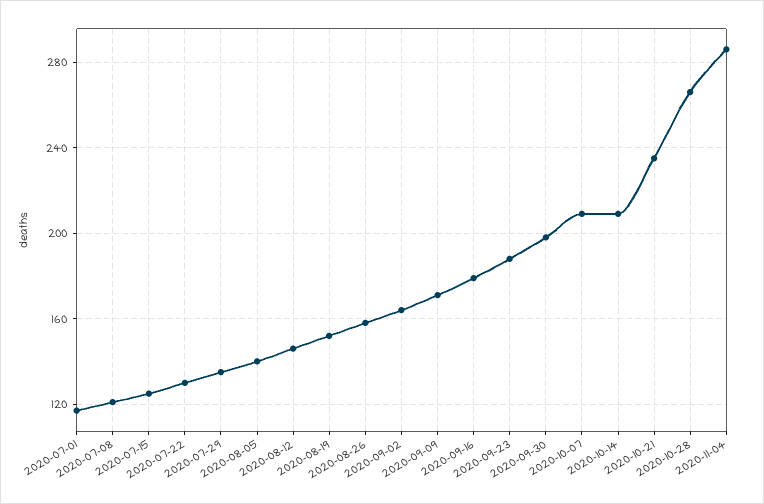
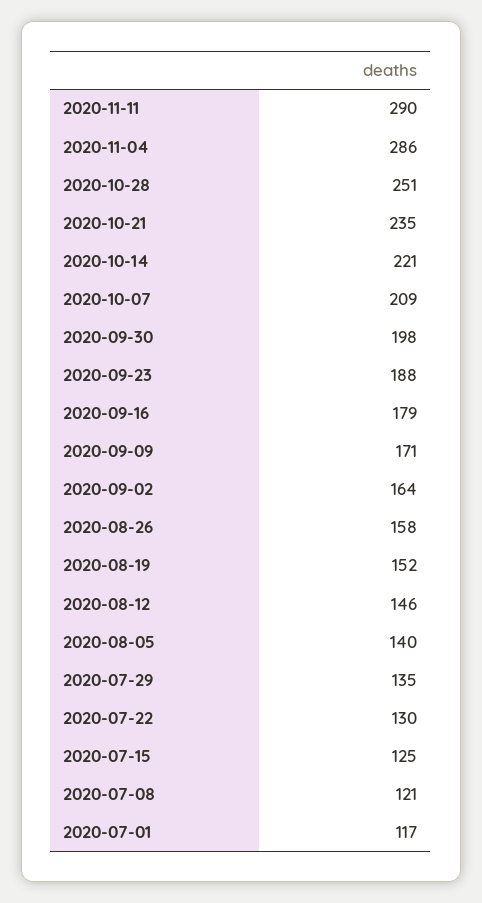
2020-10-14: 210 -> 221
2020-10-28: 265 -> 251
2020-11-11: none -> 290

